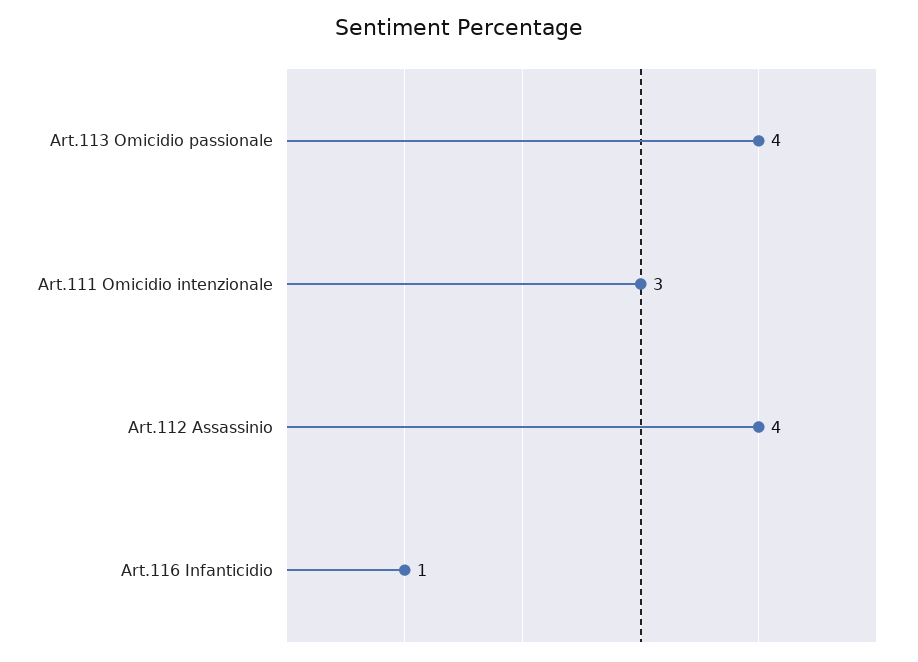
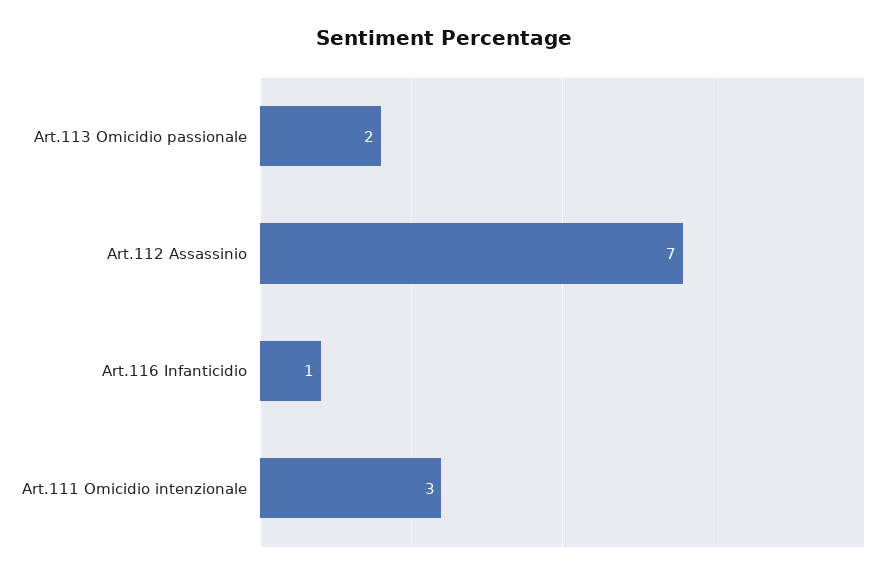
Art.113 Omicidio passionale: 4 -> 2
Art.112 Assassinio: 4 -> 7

